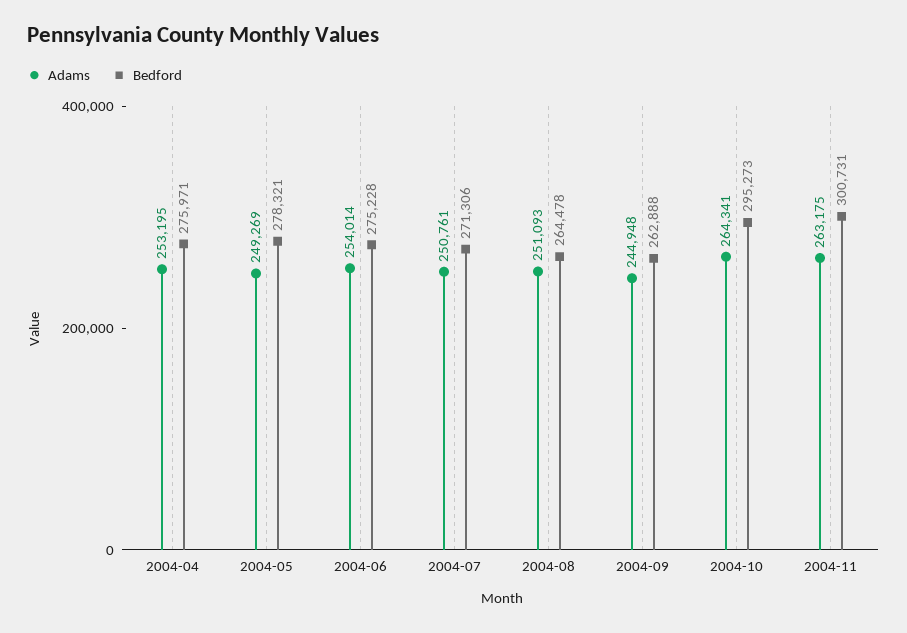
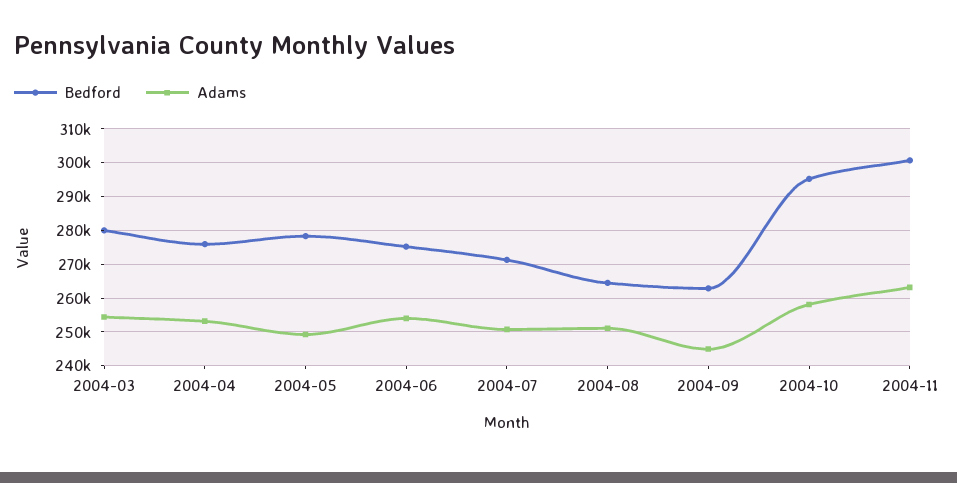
Adams, 2004-10: 264341 -> 258000
Bedford, 2004-03: none -> 280000
Adams, 2004-03: none -> 254000

